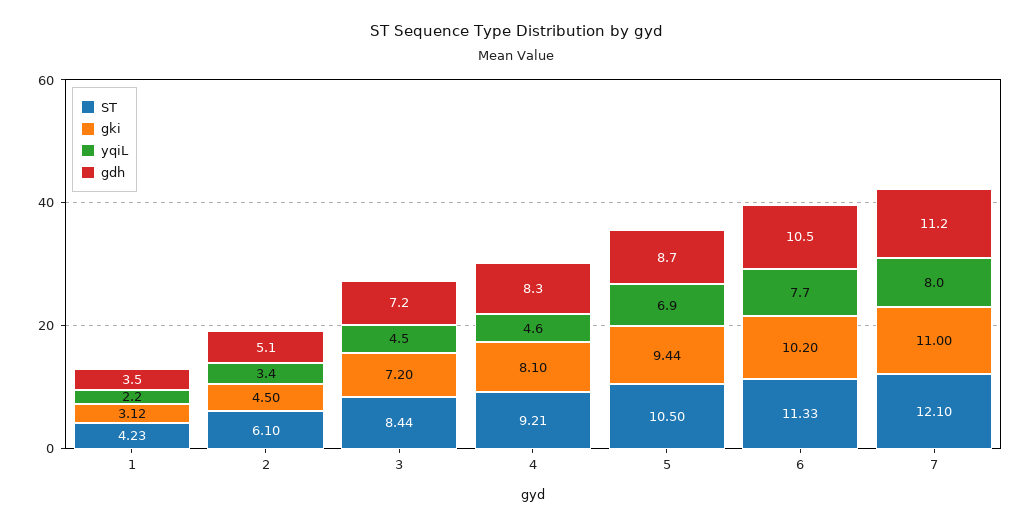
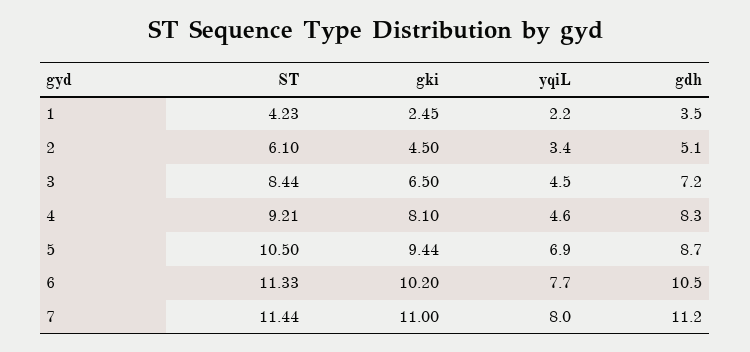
gki, 1: 3.12 -> 2.45
gki, 3: 7.2 -> 6.5
ST, 7: 12.1 -> 11.44

